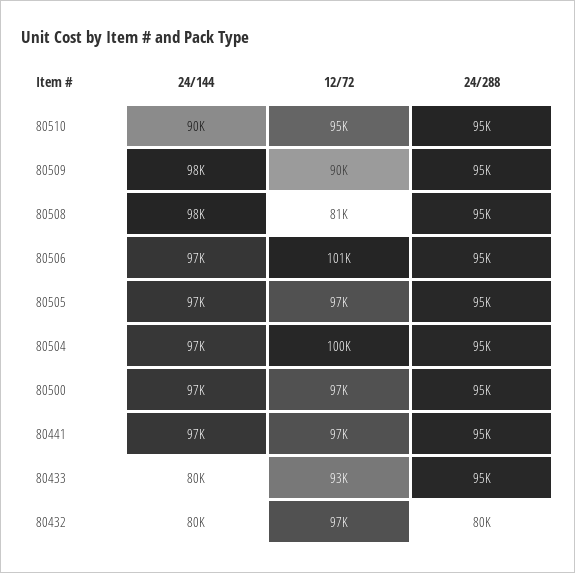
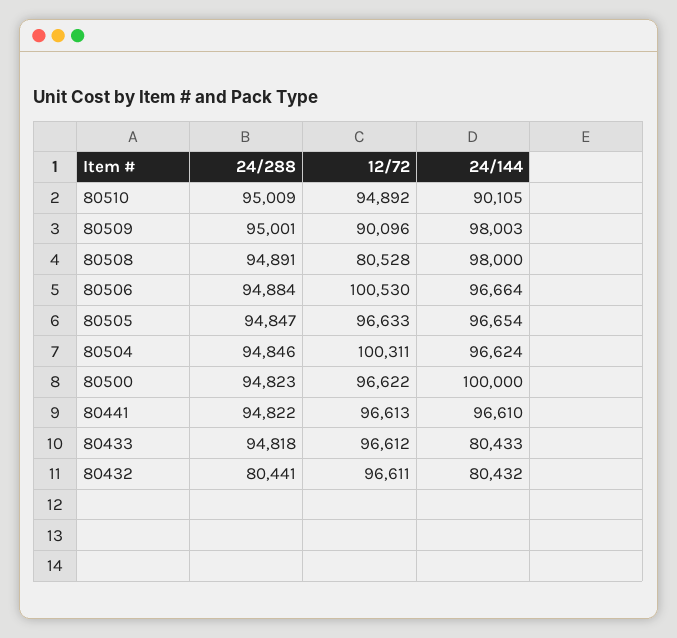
24/144, 80500: 97000 -> 100000
12/72, 80433: 93000 -> 96612

